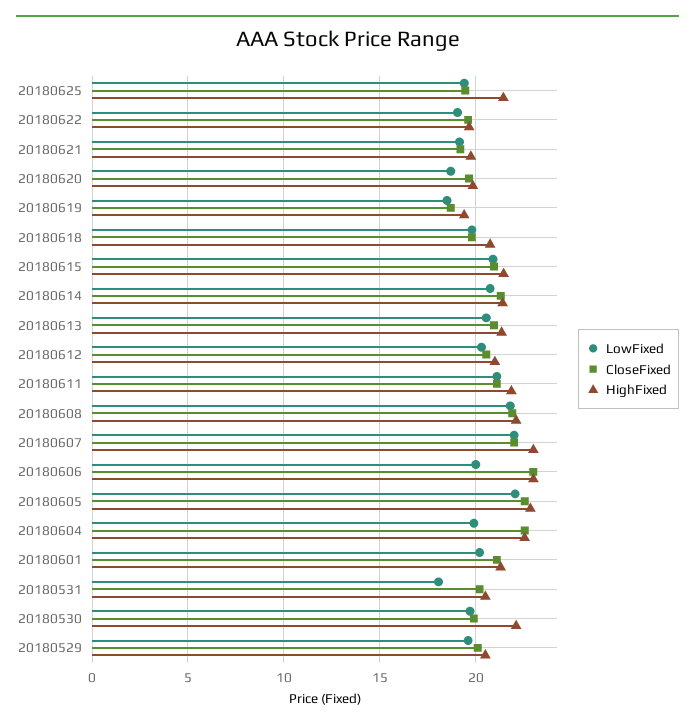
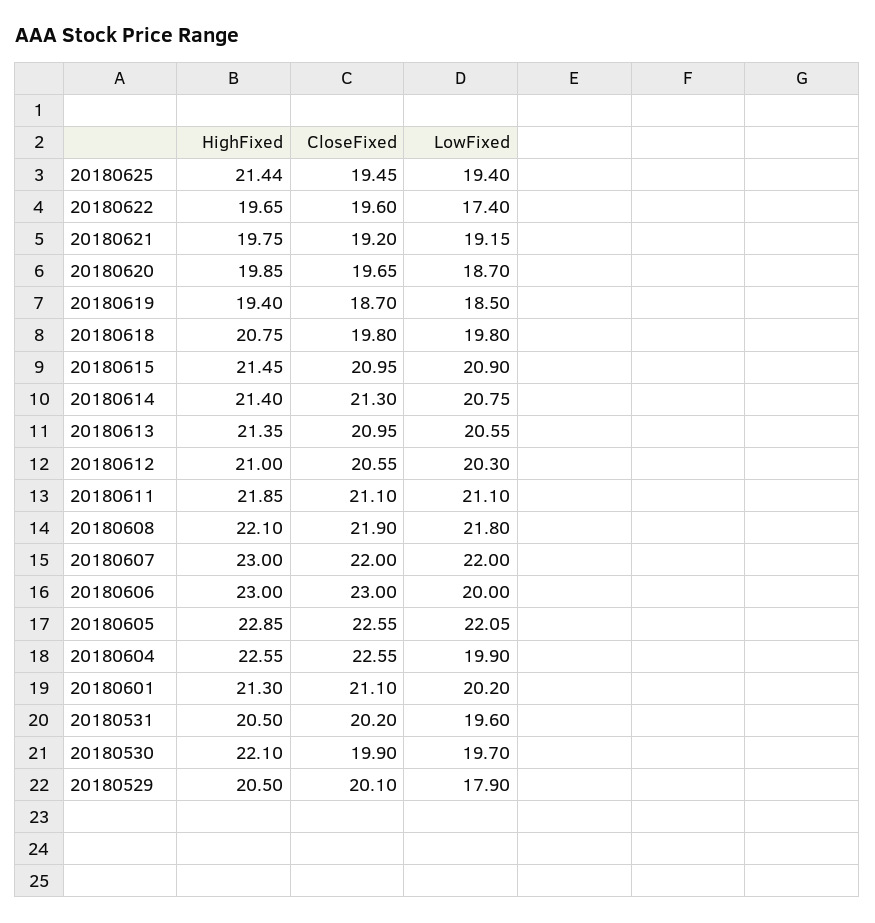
LowFixed, 20180622: 19 -> 17.4
LowFixed, 20180531: 18 -> 19.6
LowFixed, 20180529: 19.5 -> 17.9

